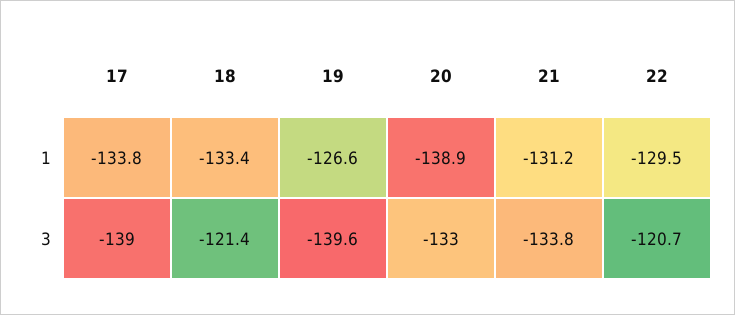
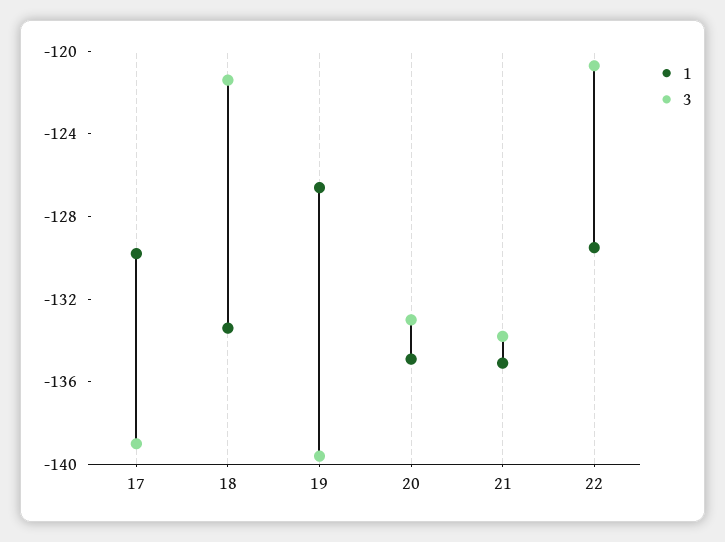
1, 17: -133.8 -> -130
1, 20: -138.9 -> -135
1, 21: -131.2 -> -135

